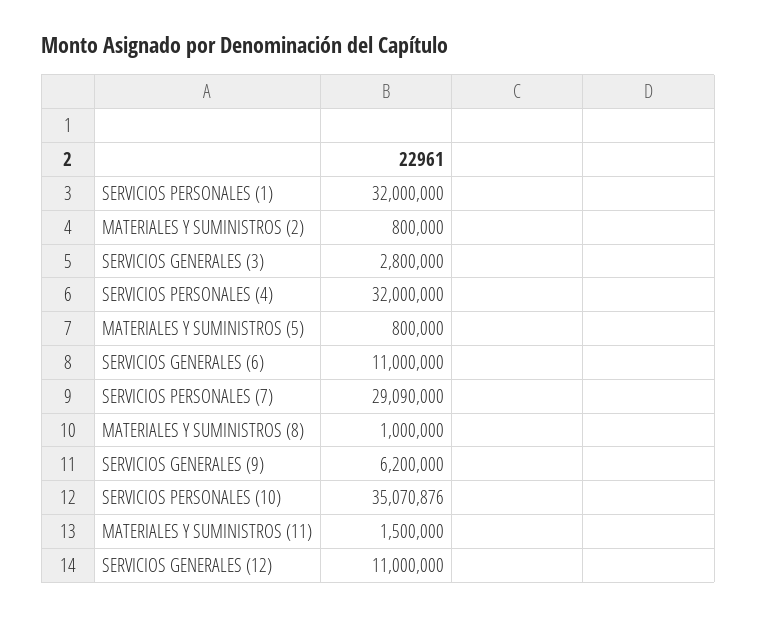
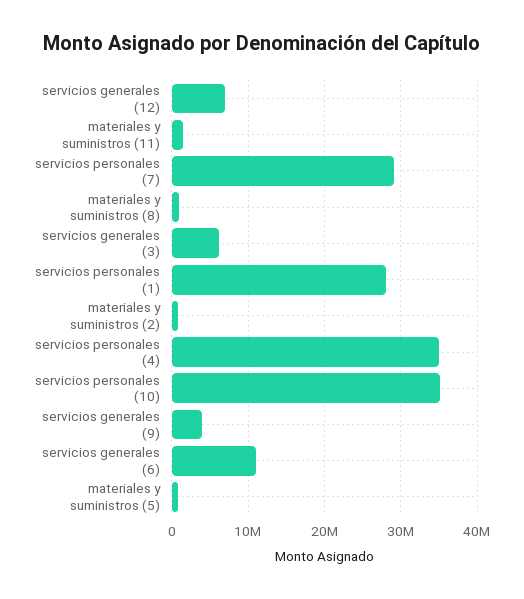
SERVICIOS PERSONALES (1): 32000000 -> 28000000
SERVICIOS GENERALES (3): 2800000 -> 6000000
SERVICIOS PERSONALES (4): 32000000 -> 35000000
SERVICIOS GENERALES (9): 6200000 -> 4000000
SERVICIOS GENERALES (12): 11000000 -> 7000000

